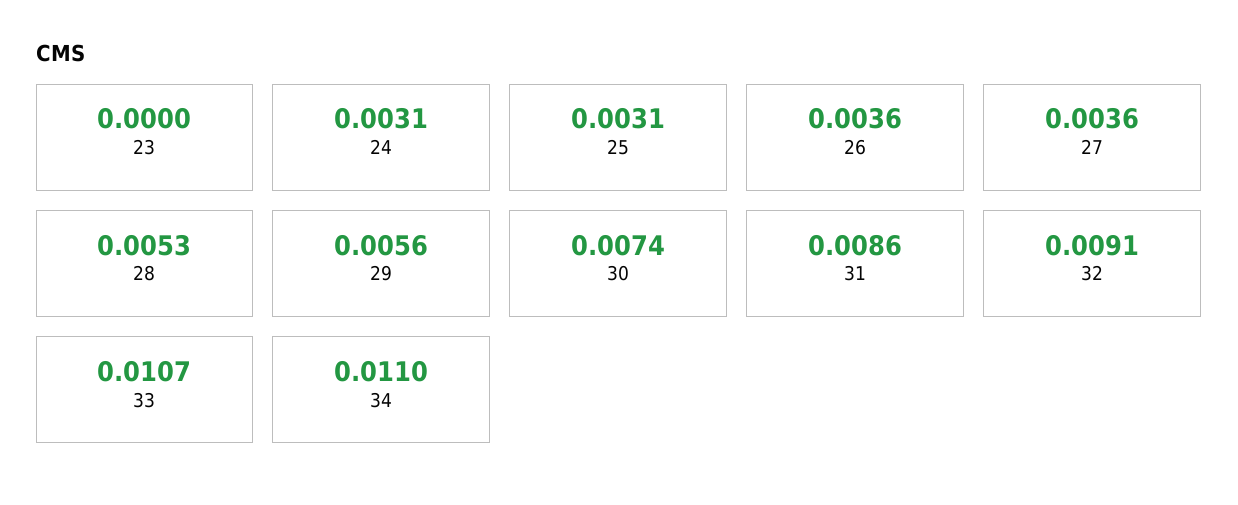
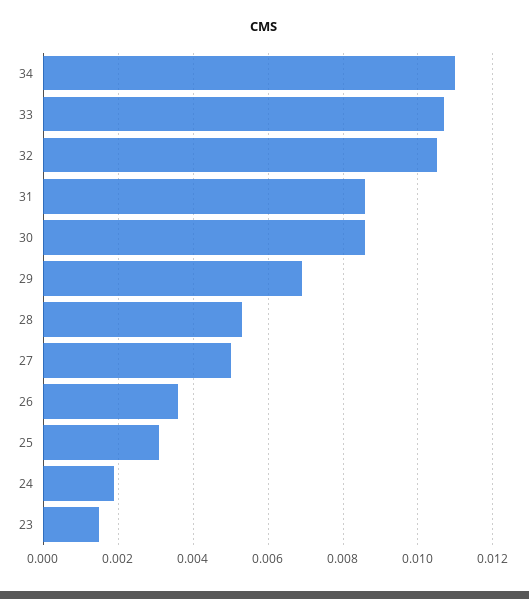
23: 0 -> 0.0015
24: 0.0031 -> 0.002
27: 0.0036 -> 0.005
29: 0.0056 -> 0.007
30: 0.0074 -> 0.0085
32: 0.0091 -> 0.0105

